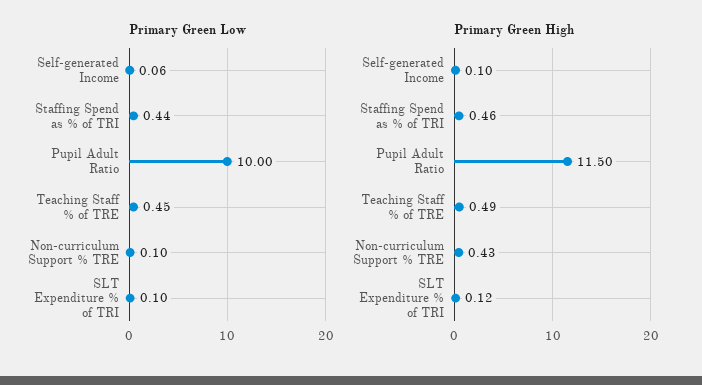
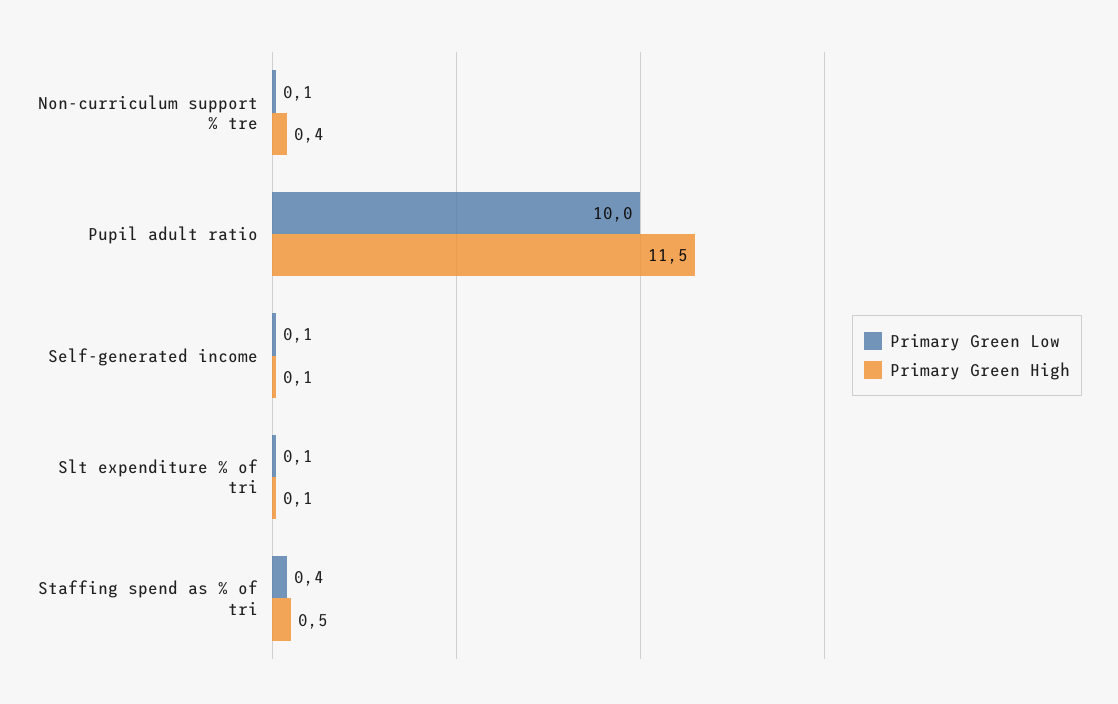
Primary Green Low, Teaching Staff % of TRE: 0.45 -> none
Primary Green High, Teaching Staff % of TRE: 0.49 -> none

